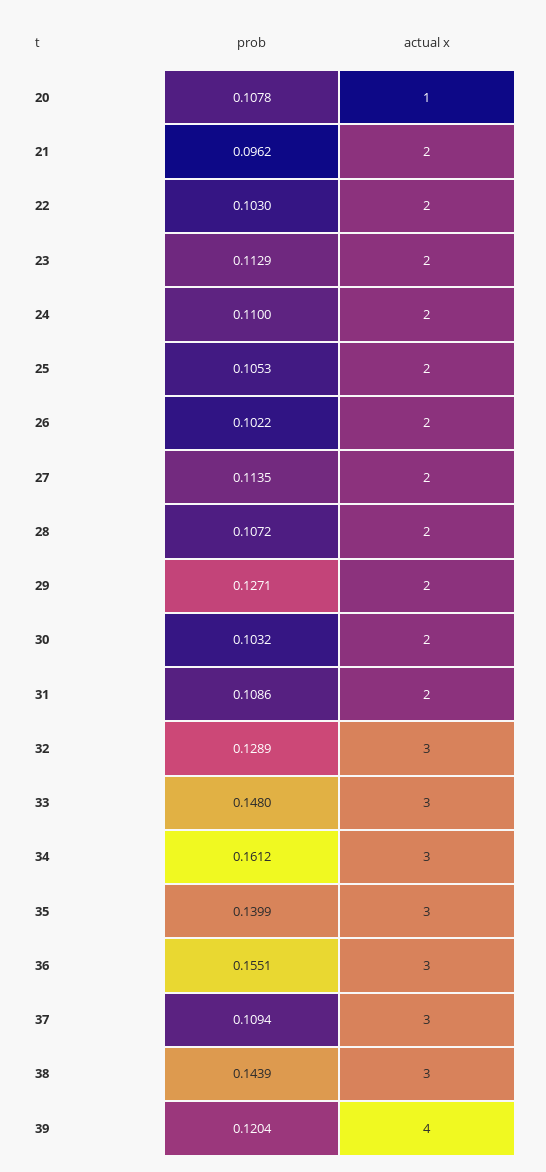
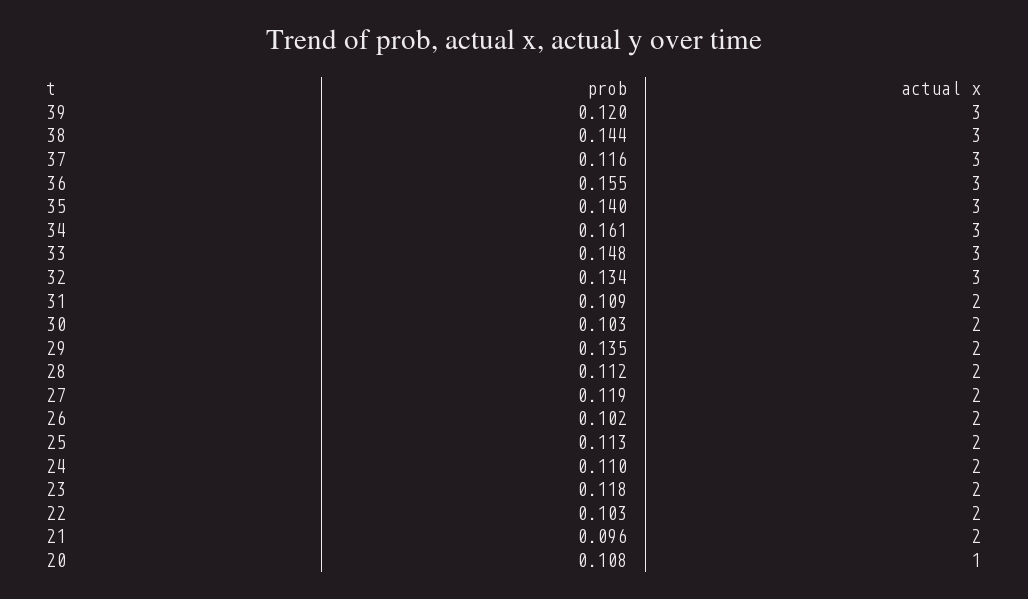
prob, 23: 0.1129 -> 0.118
prob, 25: 0.1053 -> 0.113
prob, 27: 0.1135 -> 0.119
prob, 28: 0.1072 -> 0.112
prob, 29: 0.1271 -> 0.135
prob, 32: 0.1289 -> 0.134
prob, 37: 0.1094 -> 0.116
actual x, 39: 4 -> 3

